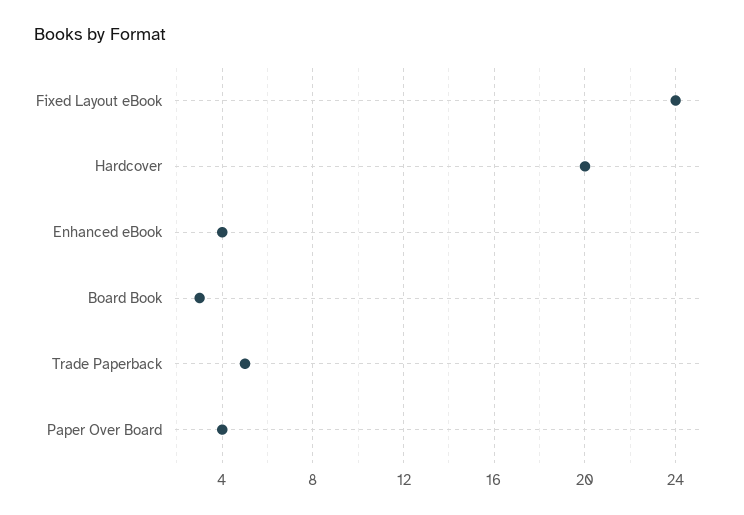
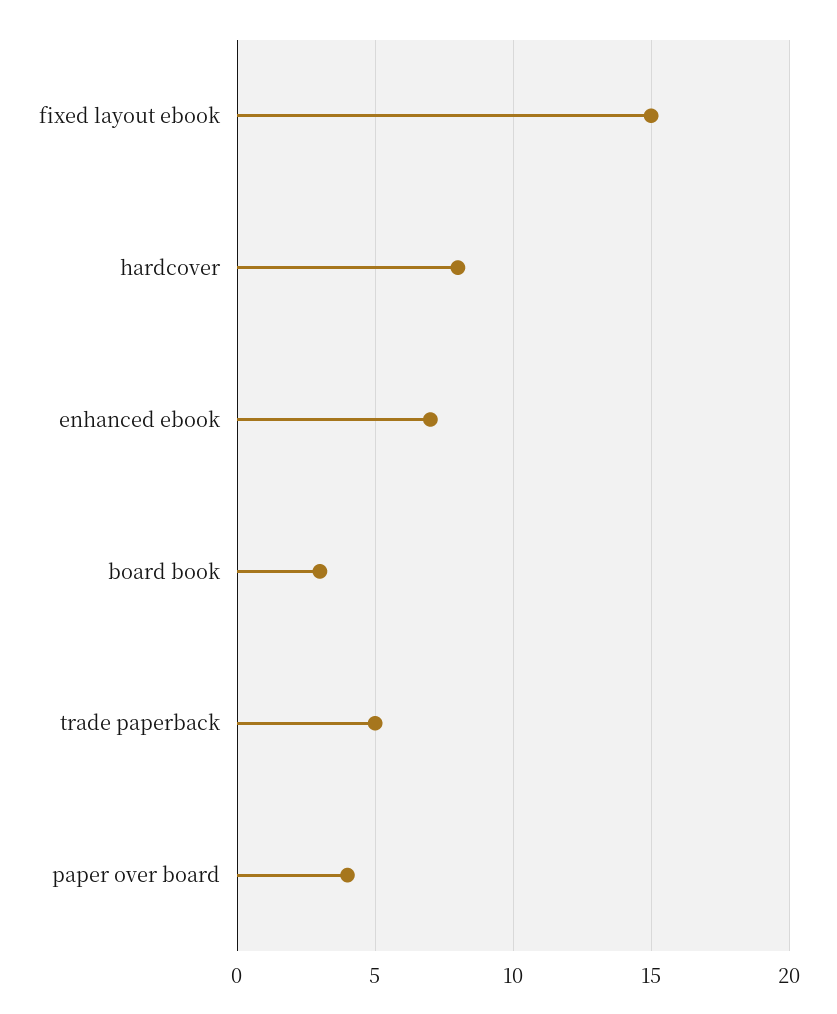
Fixed Layout eBook: 24 -> 15
Hardcover: 20 -> 8
Enhanced eBook: 4 -> 7

